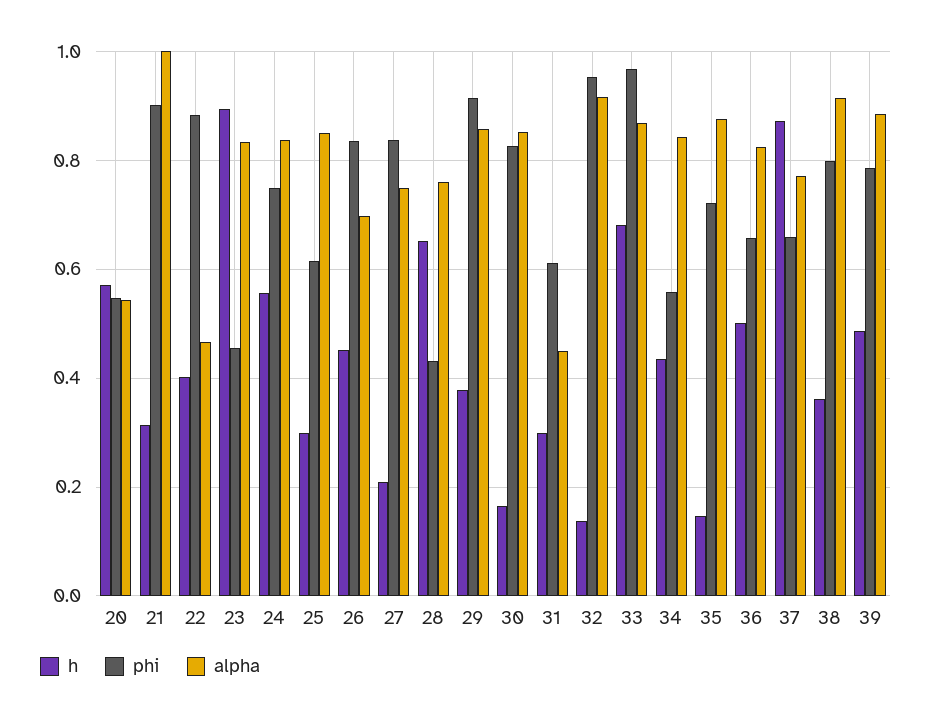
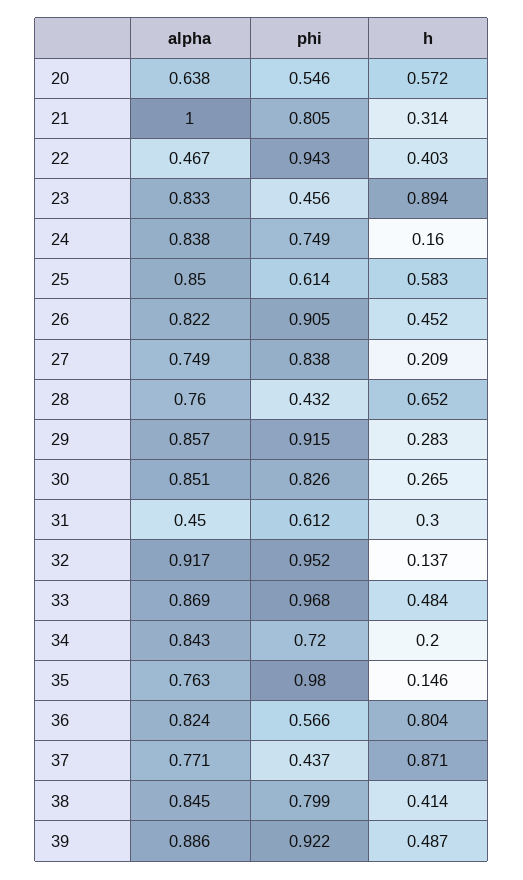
alpha, 20: 0.54 -> 0.638
phi, 21: 0.9 -> 0.805
phi, 22: 0.88 -> 0.943
h, 24: 0.56 -> 0.16
h, 25: 0.3 -> 0.583
phi, 26: 0.84 -> 0.905
alpha, 26: 0.7 -> 0.822
h, 29: 0.38 -> 0.283
h, 30: 0.16 -> 0.265
h, 33: 0.68 -> 0.484
h, 34: 0.44 -> 0.2
phi, 34: 0.56 -> 0.72
phi, 35: 0.72 -> 0.98
alpha, 35: 0.88 -> 0.763
h, 36: 0.5 -> 0.804
phi, 36: 0.66 -> 0.566
phi, 37: 0.66 -> 0.437
h, 38: 0.36 -> 0.414
alpha, 38: 0.92 -> 0.845
phi, 39: 0.78 -> 0.922

